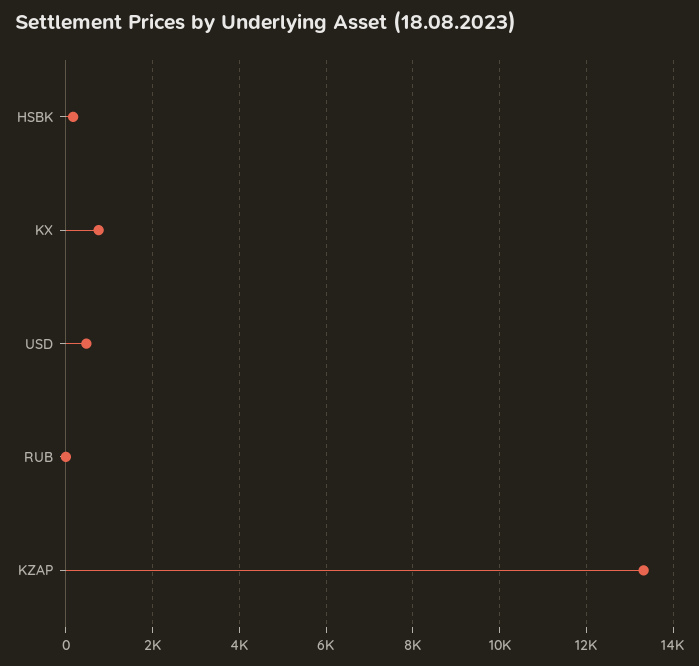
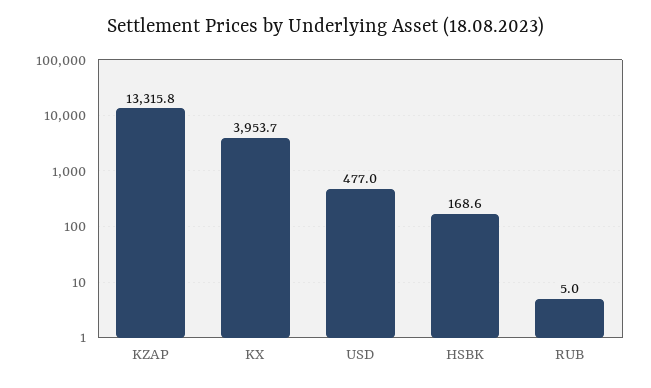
KX: 800 -> 3953.7

